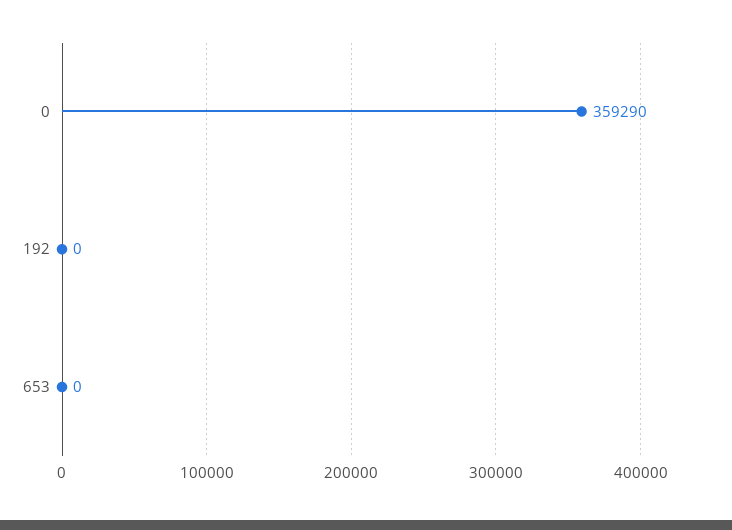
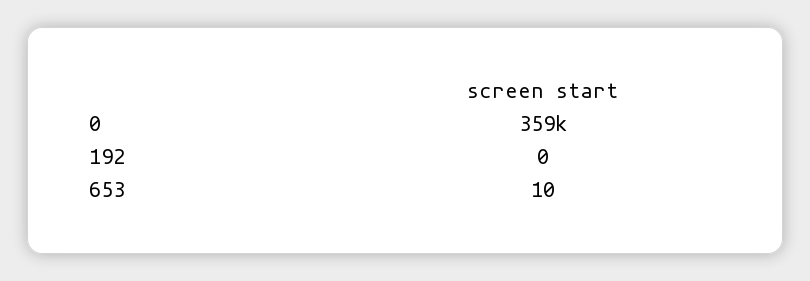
653: 0 -> 10

